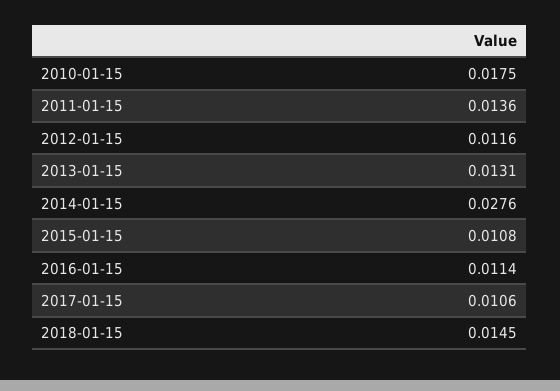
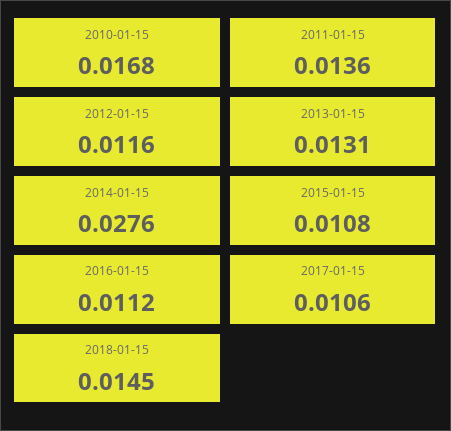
2010-01-15: 0.0175 -> 0.0168
2016-01-15: 0.0114 -> 0.0112

